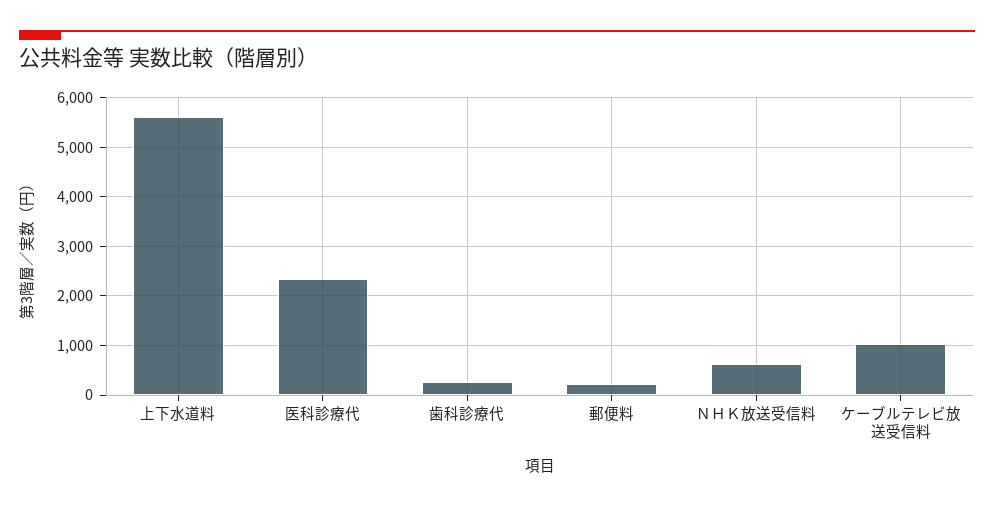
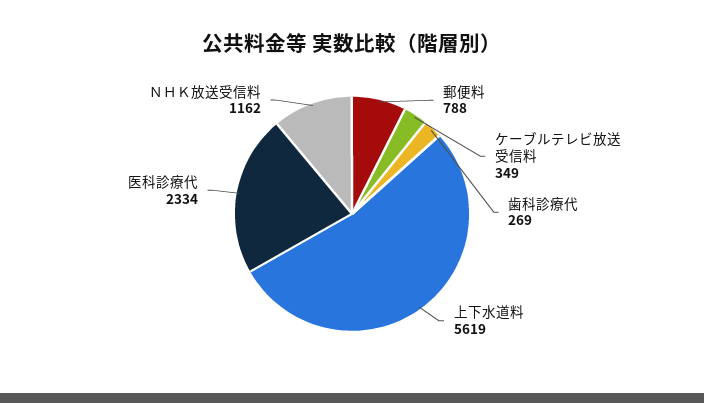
郵便料: 200 -> 788
ＮＨＫ放送受信料: 600 -> 1162
ケーブルテレビ放送受信料: 1000 -> 349

